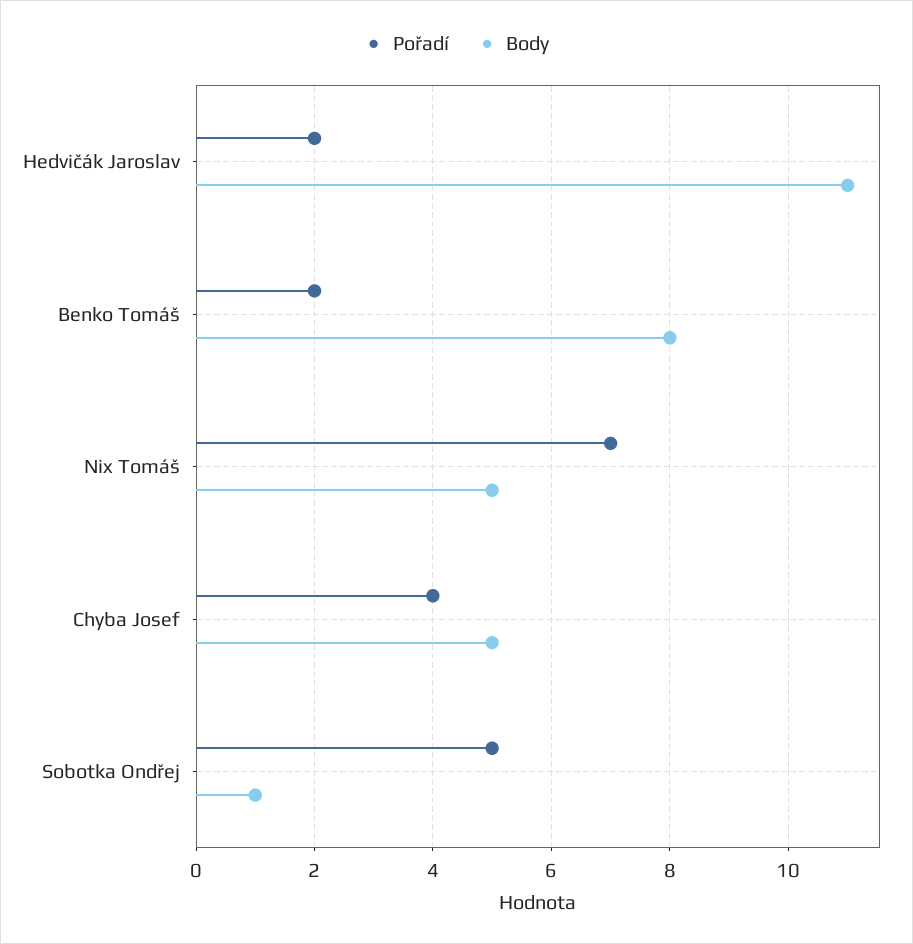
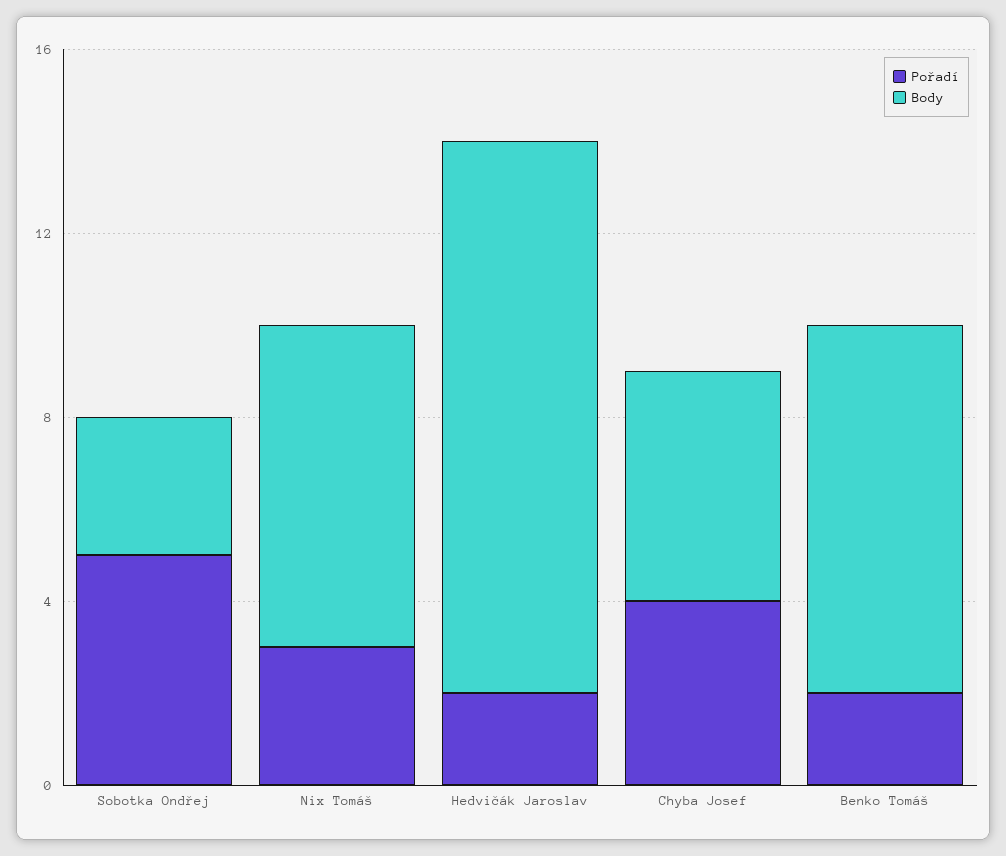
Body, Hedvičák Jaroslav: 11 -> 12
Pořadí, Nix Tomáš: 7 -> 3
Body, Nix Tomáš: 5 -> 7
Body, Sobotka Ondřej: 1 -> 3

